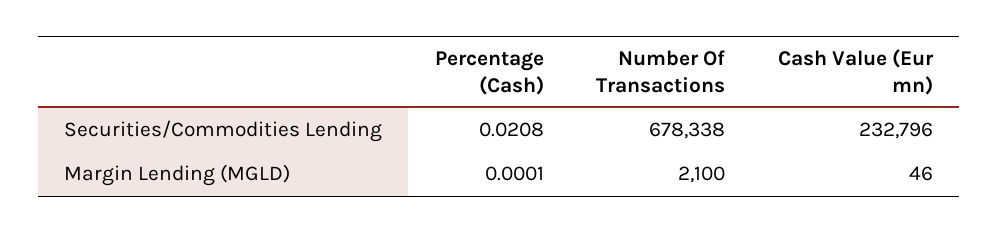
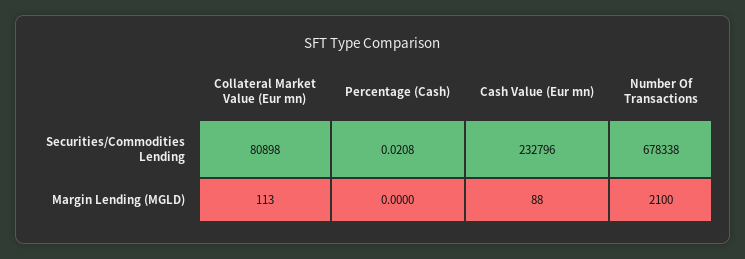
Percentage (Cash), Margin Lending (MGLD): 0.0001 -> 0
Cash Value (Eur mn), Margin Lending (MGLD): 46 -> 88
Collateral Market Value (Eur mn), Securities/Commodities Lending: none -> 80898
Collateral Market Value (Eur mn), Margin Lending (MGLD): none -> 113

